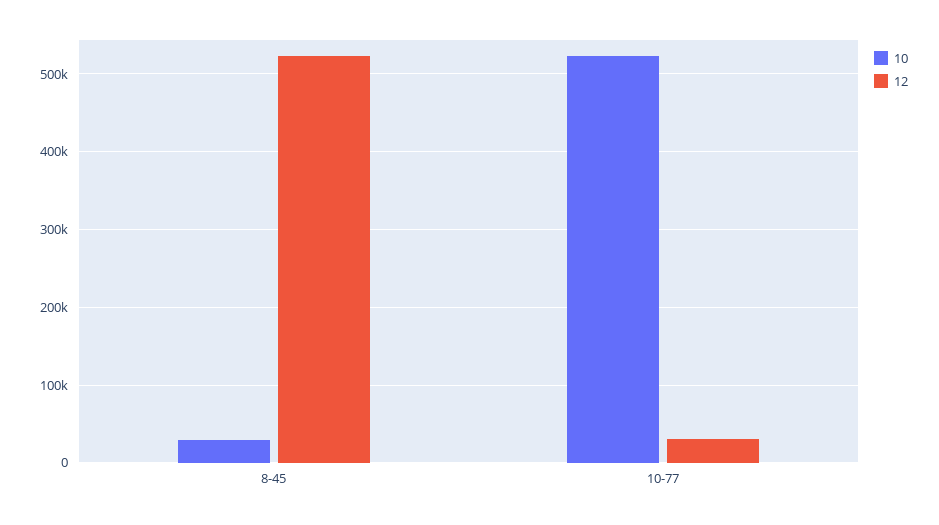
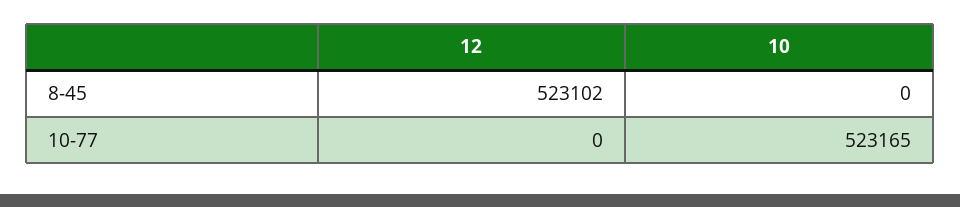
10, 8-45: 30000 -> 0
12, 10-77: 30000 -> 0

